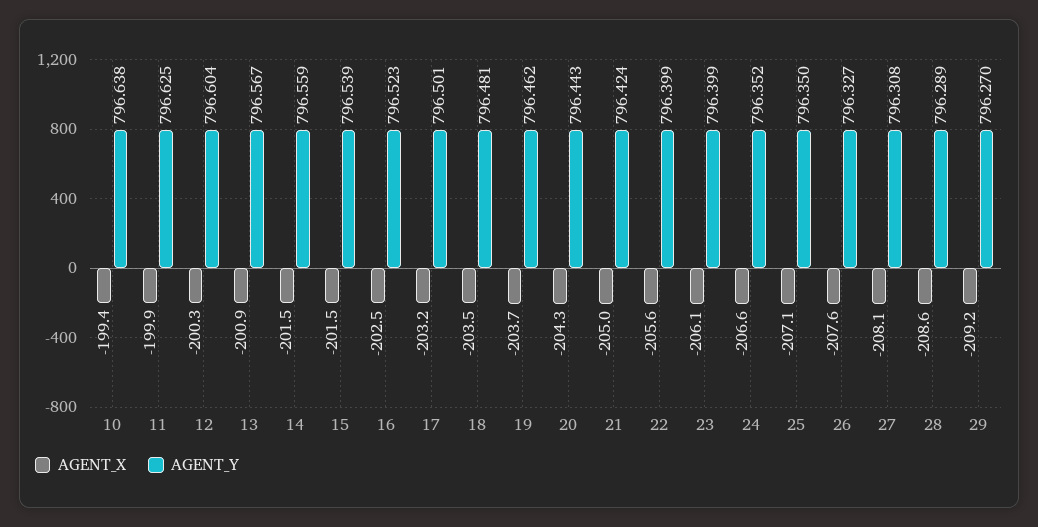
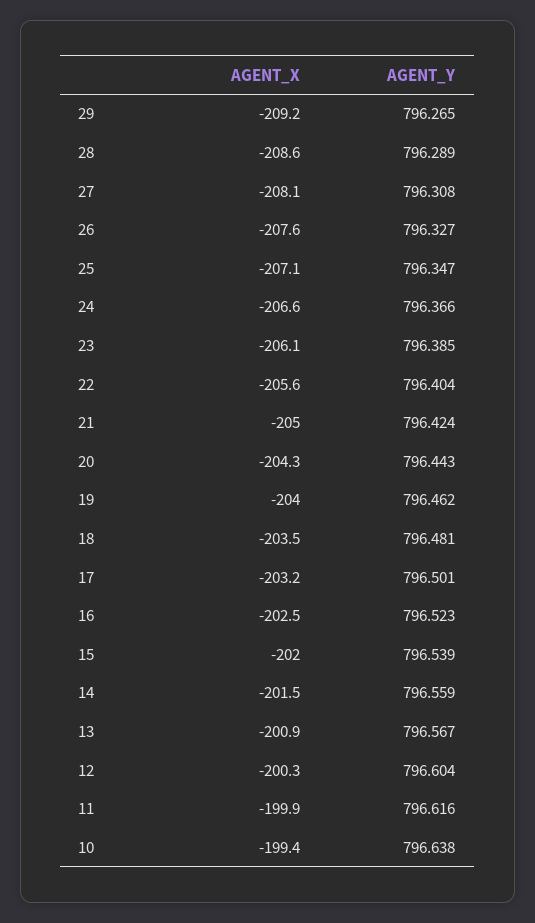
AGENT_Y, 11: 796.625 -> 796.616
AGENT_X, 15: -201.5 -> -202
AGENT_X, 19: -203.7 -> -204
AGENT_Y, 22: 796.399 -> 796.404
AGENT_Y, 23: 796.399 -> 796.385
AGENT_Y, 24: 796.352 -> 796.366
AGENT_Y, 25: 796.35 -> 796.347
AGENT_Y, 29: 796.27 -> 796.265

